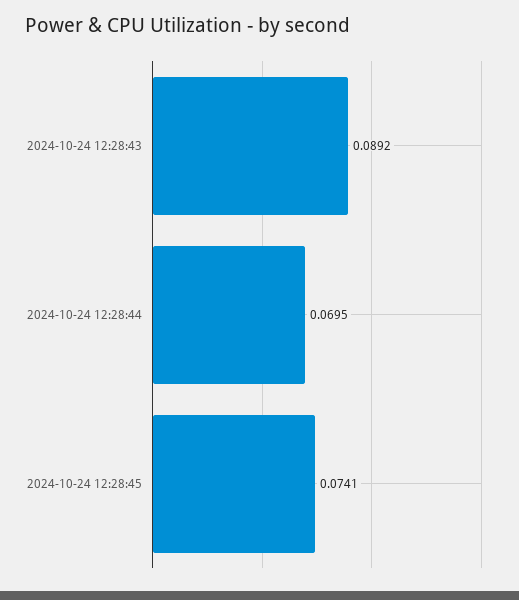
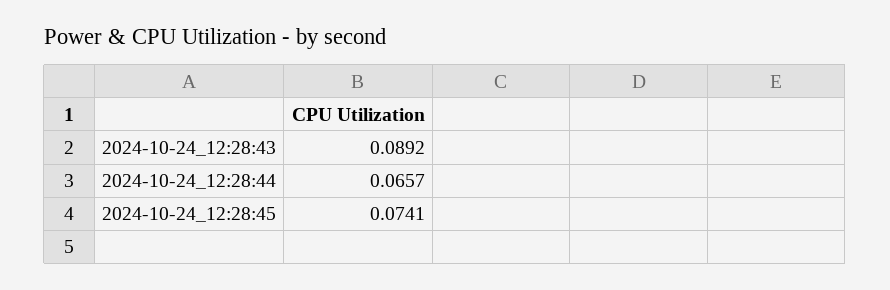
2024-10-24 12:28:44: 0.0695 -> 0.0657

